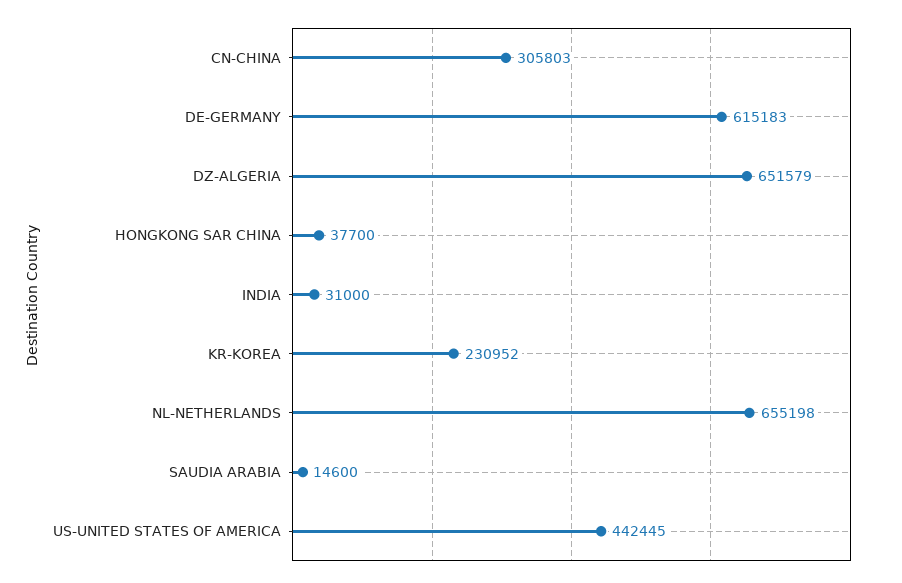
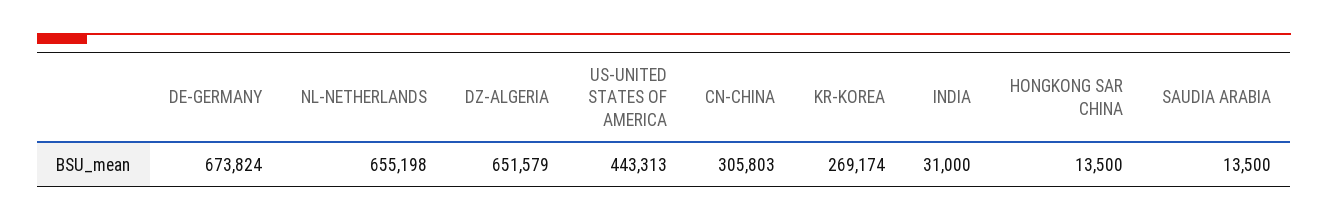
DE-GERMANY: 615183 -> 673824
HONGKONG SAR CHINA: 37700 -> 13500
KR-KOREA: 230952 -> 269174
SAUDIA ARABIA: 14600 -> 13500
US-UNITED STATES OF AMERICA: 442445 -> 443313

